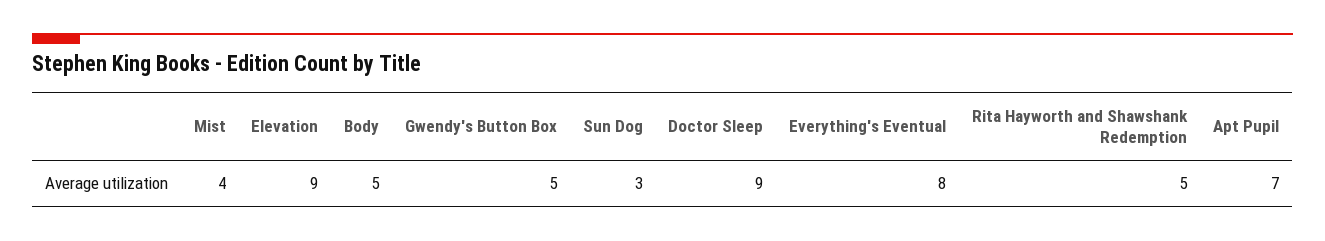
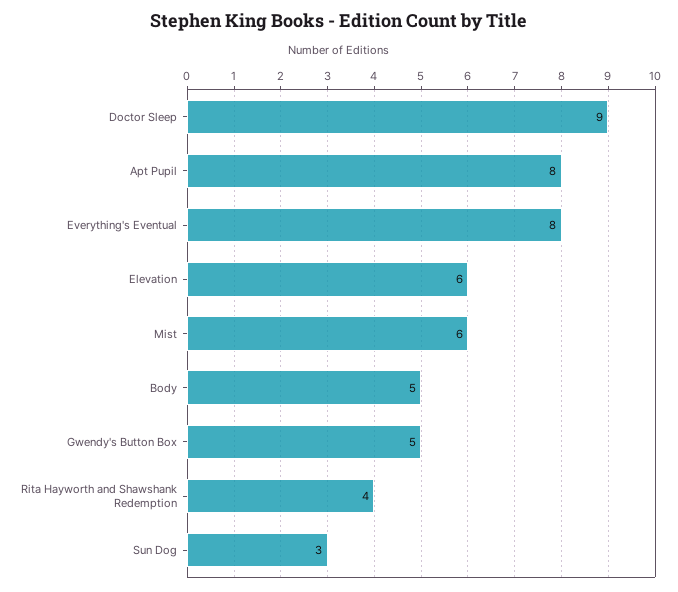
Mist: 4 -> 6
Elevation: 9 -> 6
Rita Hayworth and Shawshank Redemption: 5 -> 4
Apt Pupil: 7 -> 8

